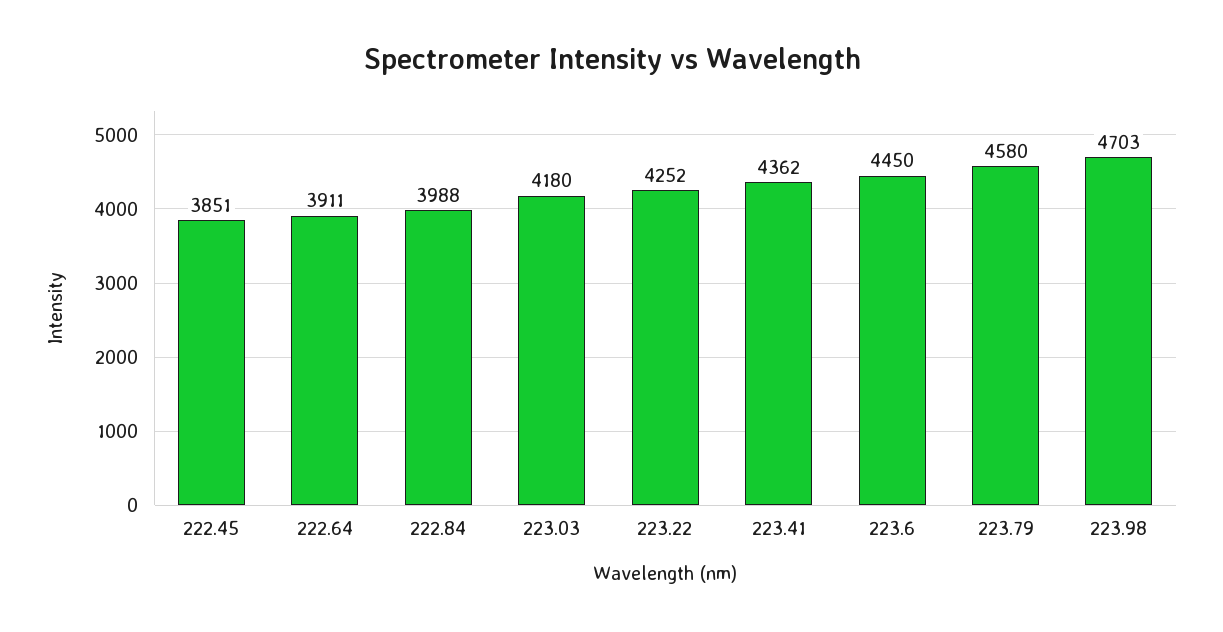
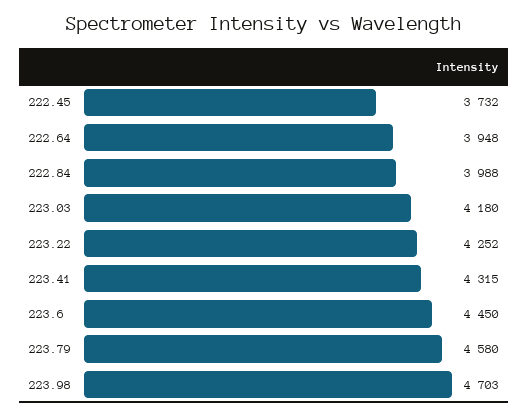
222.45: 3851 -> 3732
222.64: 3911 -> 3948
223.41: 4362 -> 4315

